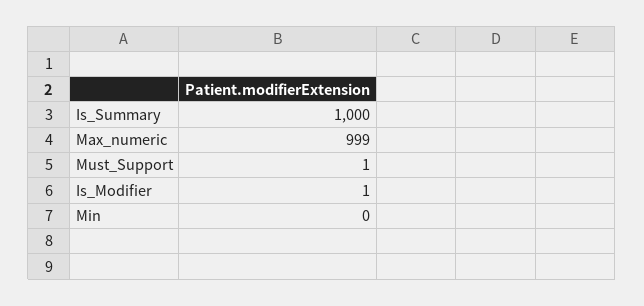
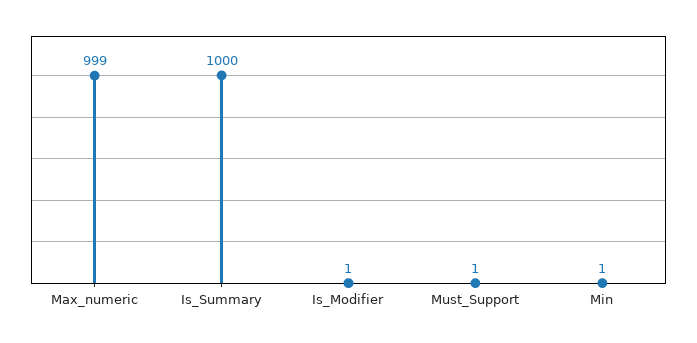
Min: 0 -> 1

